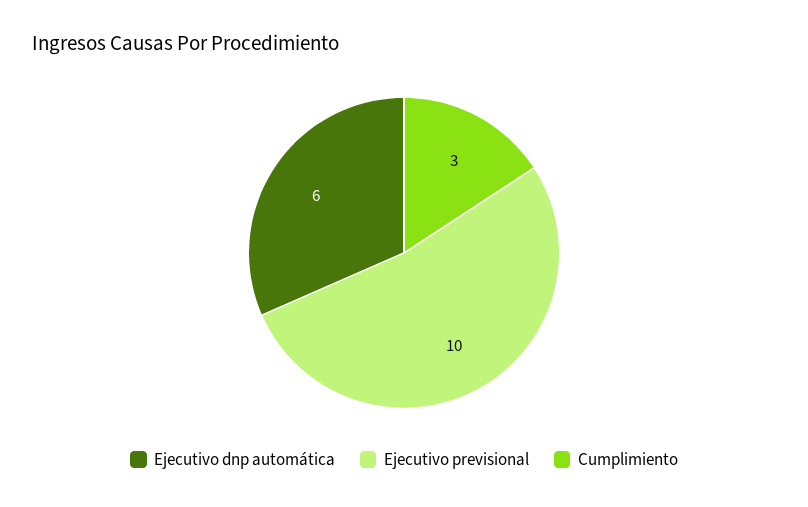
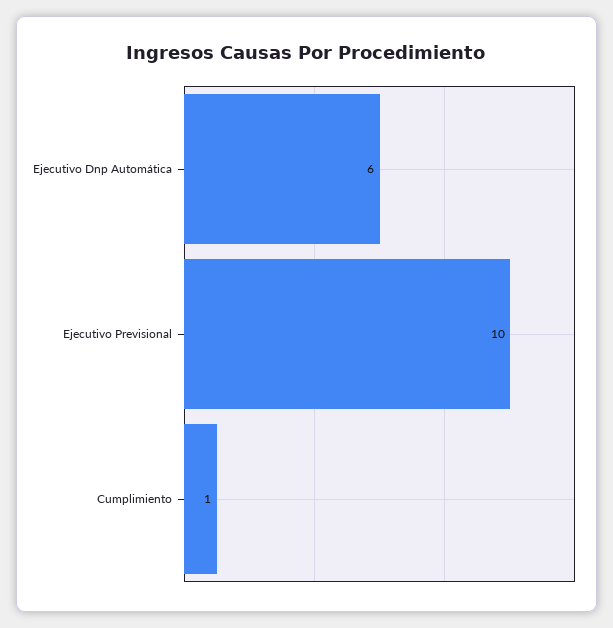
Cumplimiento: 3 -> 1

